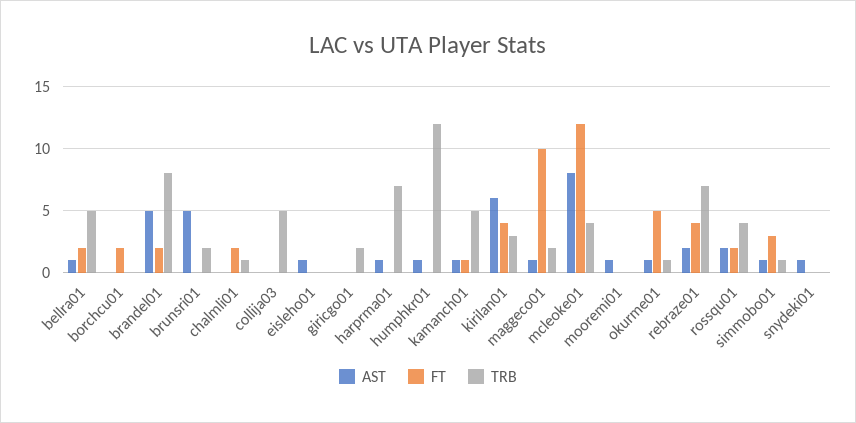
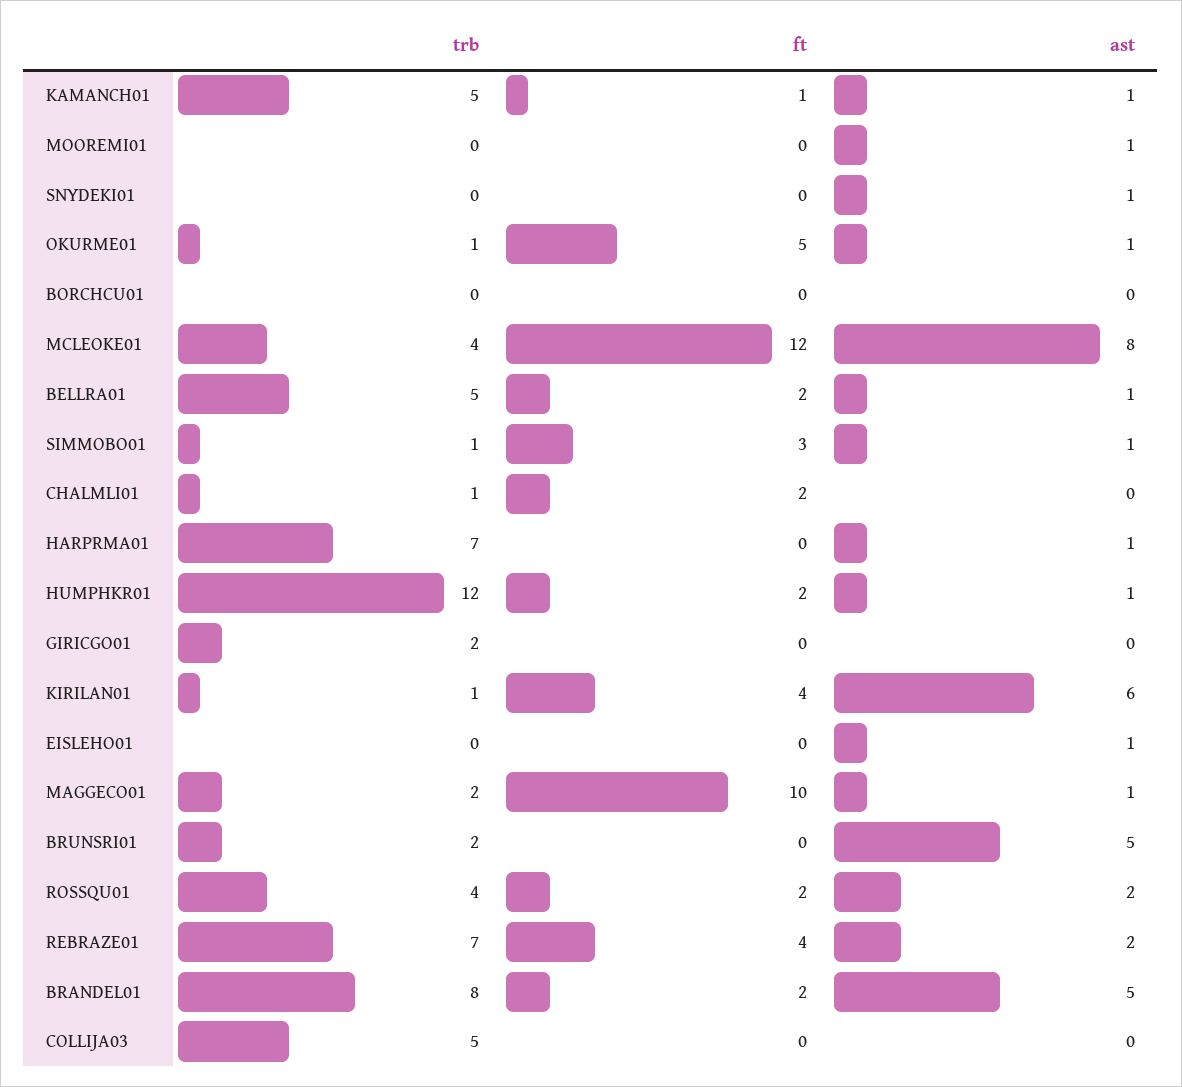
FT, borchcu01: 2 -> 0
FT, humphkr01: 0 -> 2
TRB, kirilan01: 3 -> 1

